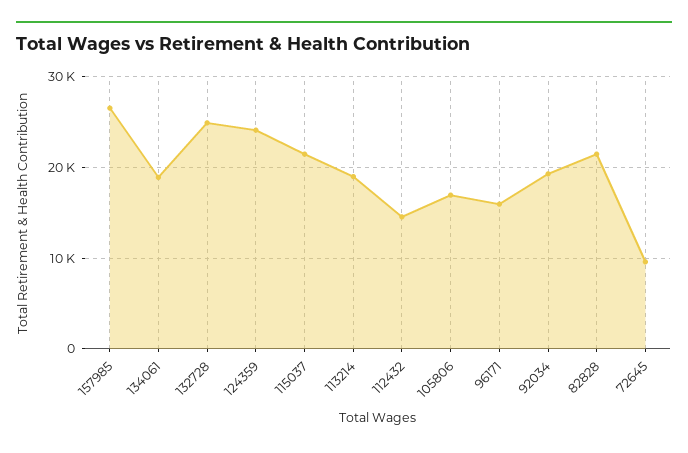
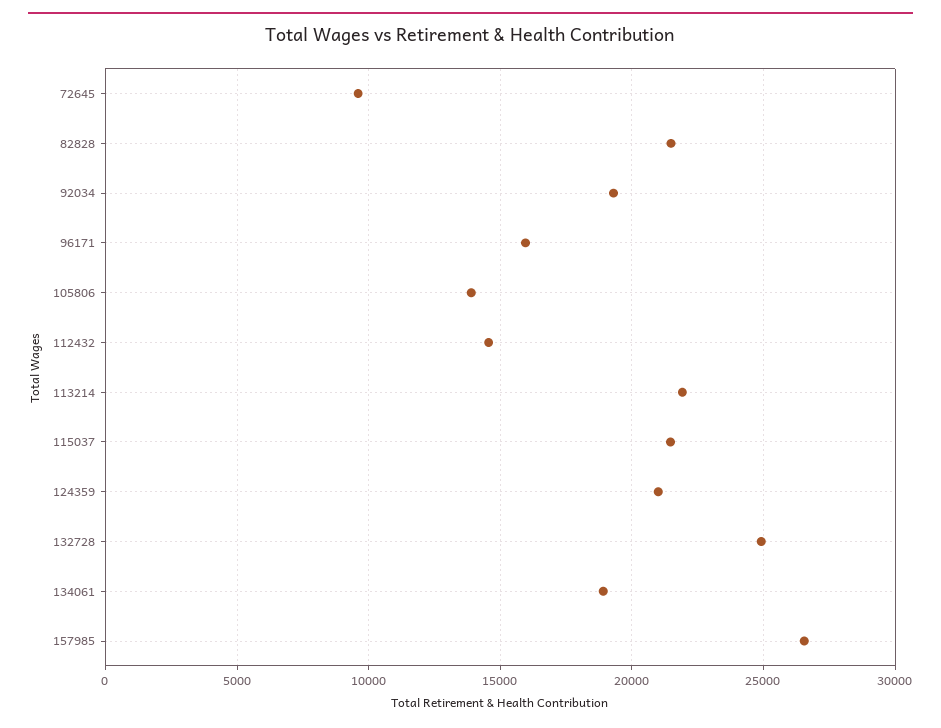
124359: 24000 -> 21000
113214: 19000 -> 22000
105806: 17000 -> 14000

